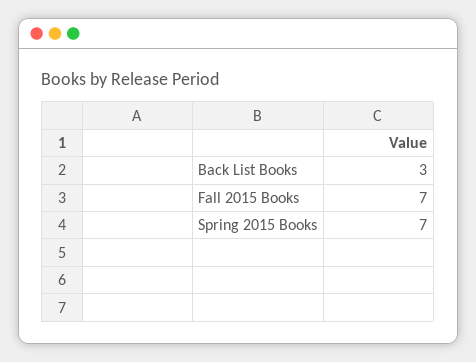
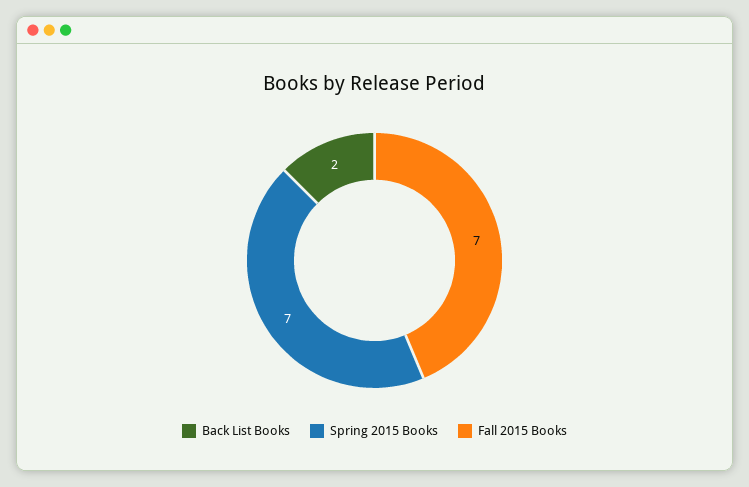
Back List Books: 3 -> 2

